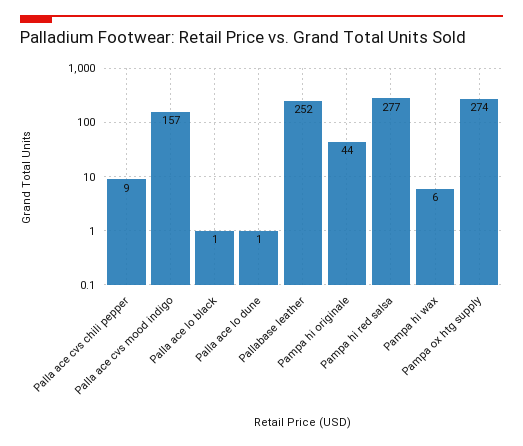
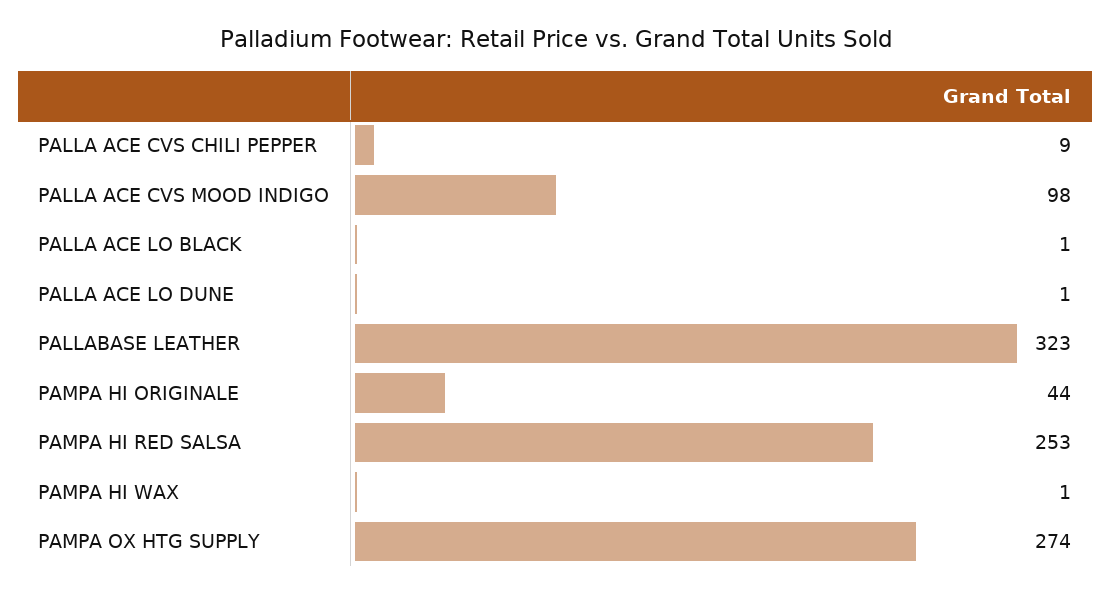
Palla ace cvs mood indigo: 157 -> 98
Pallabase leather: 252 -> 323
Pampa hi red salsa: 277 -> 253
Pampa hi wax: 6 -> 1

